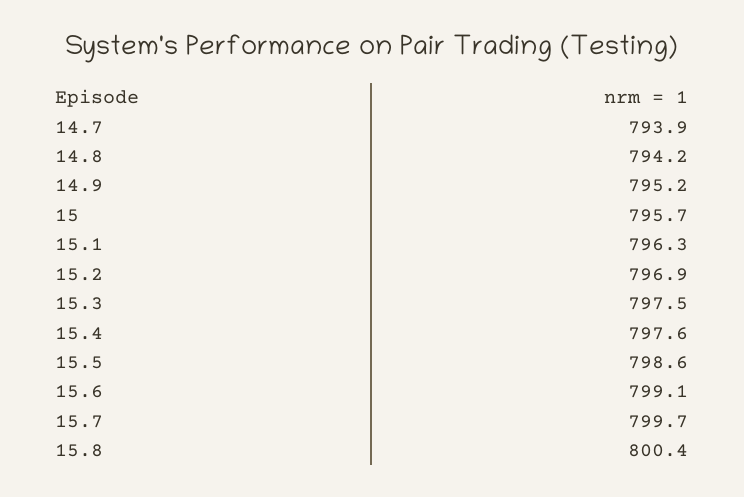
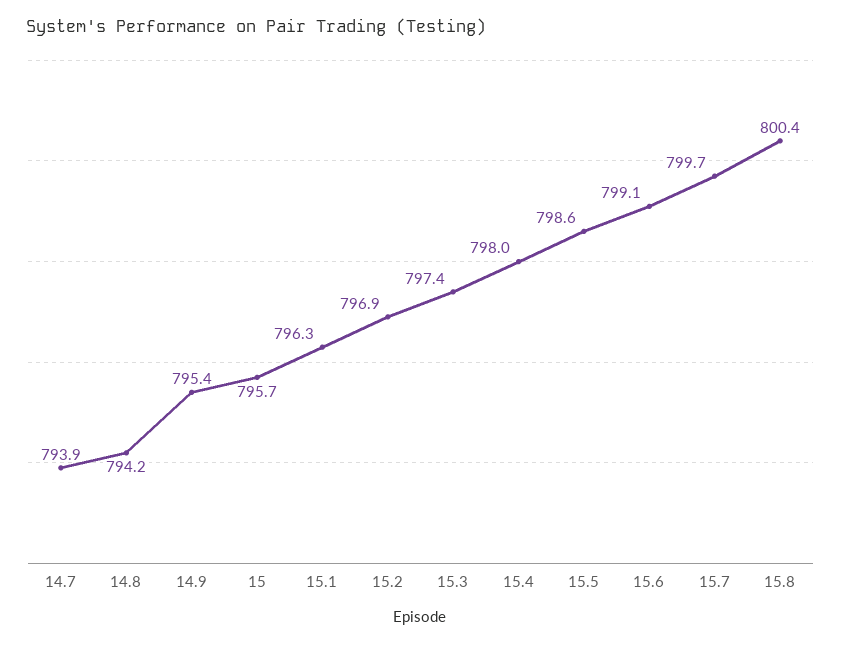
14.9: 795.2 -> 795.4
15.3: 797.5 -> 797.4
15.4: 797.6 -> 798

